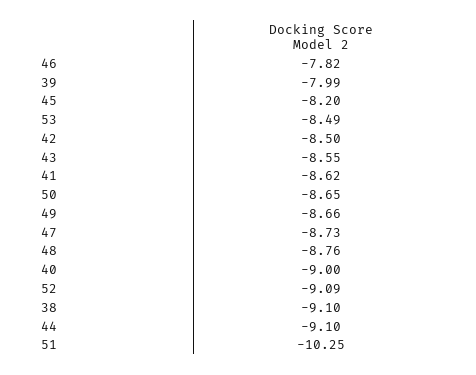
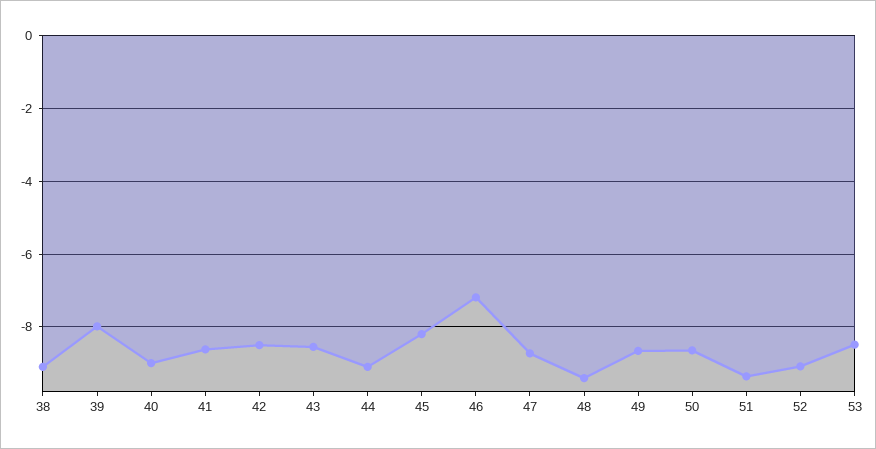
46: -7.82 -> -7.2
48: -8.76 -> -9.4
51: -10.25 -> -9.4

